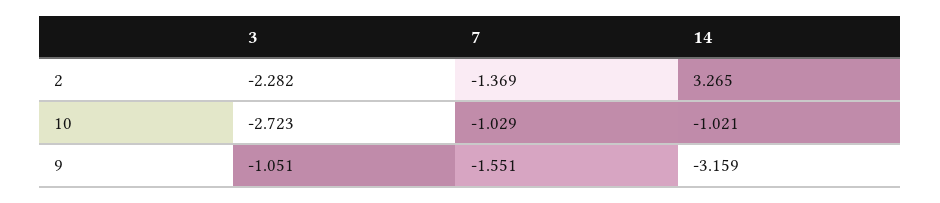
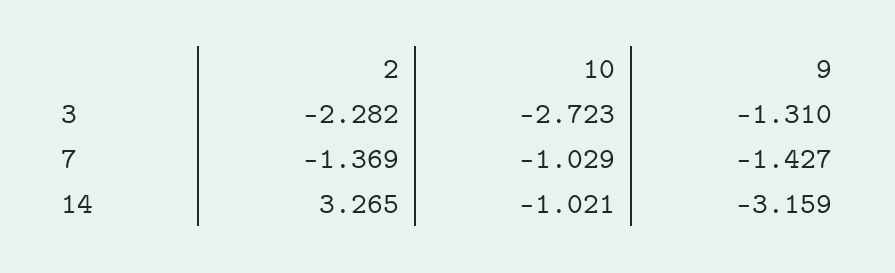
3, 9: -1.051 -> -1.31
7, 9: -1.551 -> -1.427

